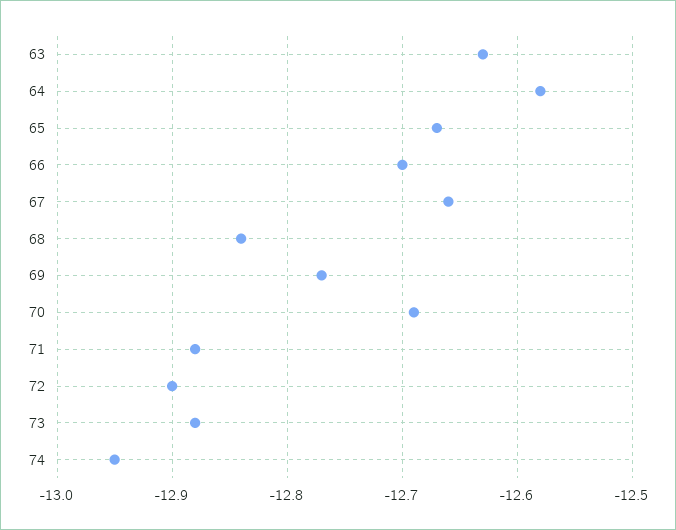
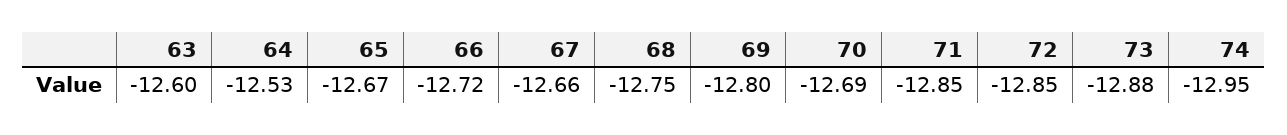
63: -12.63 -> -12.6
64: -12.58 -> -12.53
66: -12.7 -> -12.72
68: -12.84 -> -12.75
69: -12.77 -> -12.8
71: -12.88 -> -12.85
72: -12.9 -> -12.85

